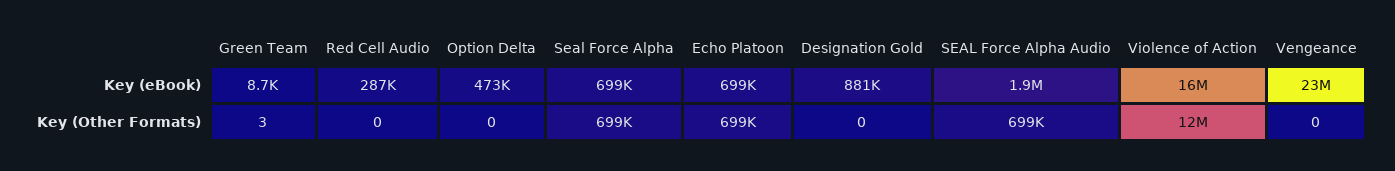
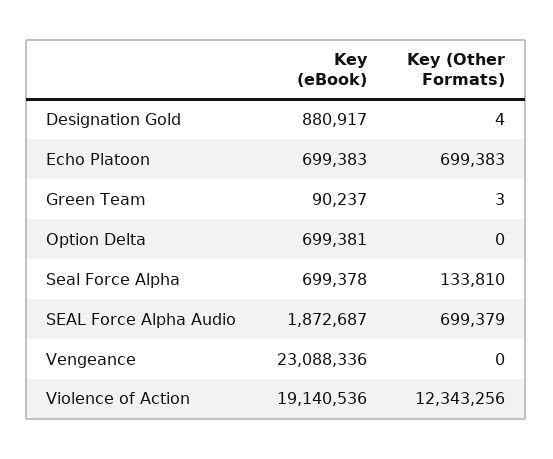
Green Team, Key (eBook): 8700 -> 90237
Red Cell Audio, Key (eBook): 287000 -> none
Option Delta, Key (eBook): 473000 -> 699381
Violence of Action, Key (eBook): 16000000 -> 19140536
Red Cell Audio, Key (Other Formats): 0 -> none
Seal Force Alpha, Key (Other Formats): 699000 -> 133810
Designation Gold, Key (Other Formats): 0 -> 4

